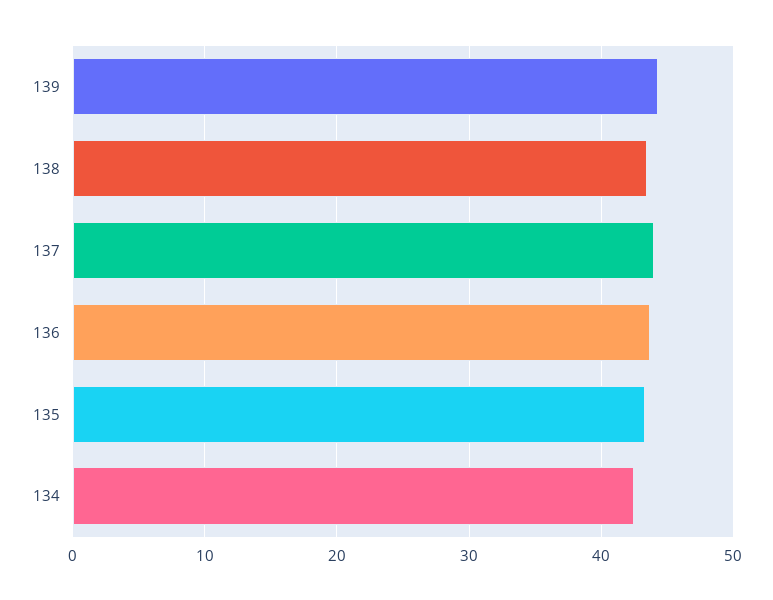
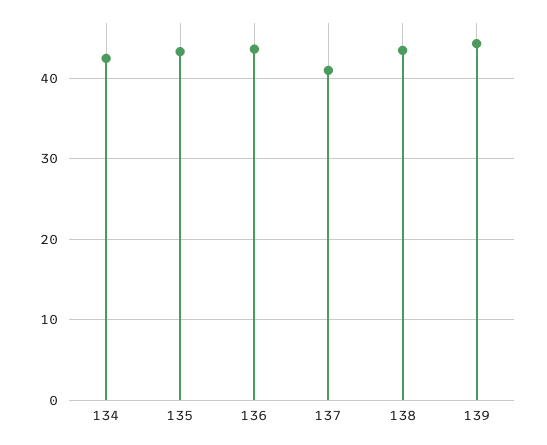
137: 44 -> 41

